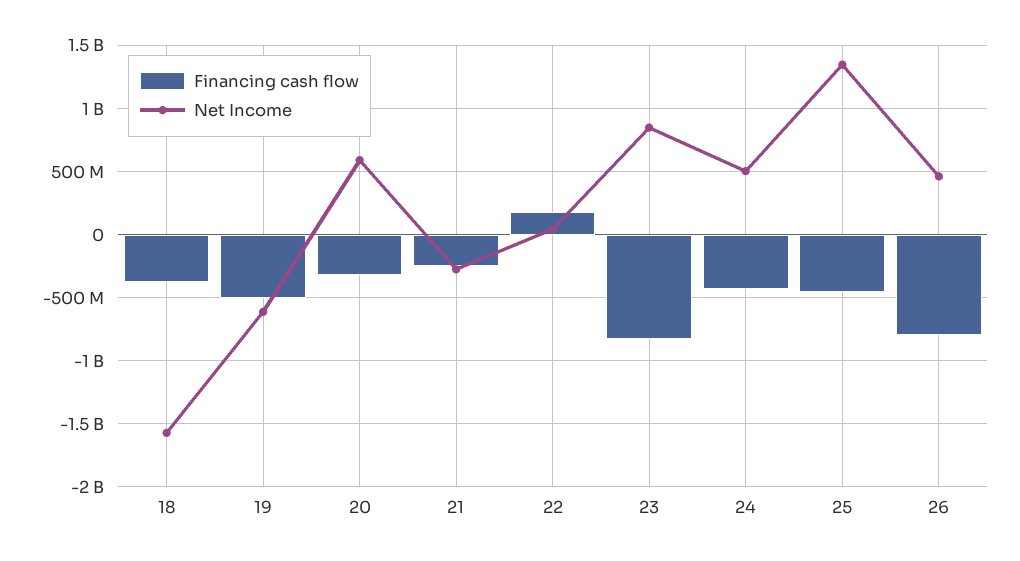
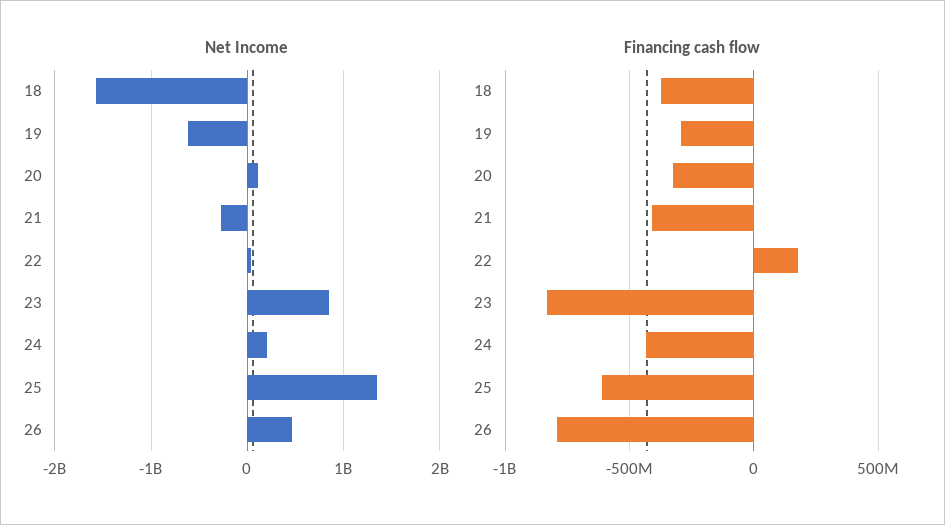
Financing cash flow, 19: -500000000 -> -300000000
Net Income, 20: 600000000 -> 100000000
Financing cash flow, 21: -250000000 -> -400000000
Net Income, 24: 500000000 -> 200000000
Financing cash flow, 25: -450000000 -> -600000000

